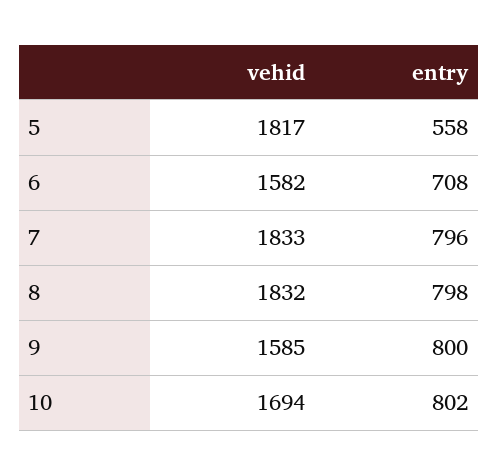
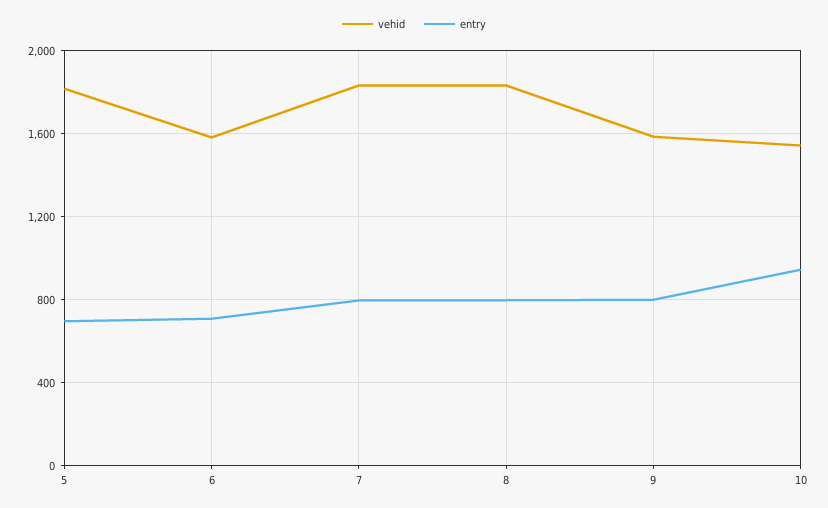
entry, 5: 558 -> 700
vehid, 10: 1694 -> 1550
entry, 10: 802 -> 950

